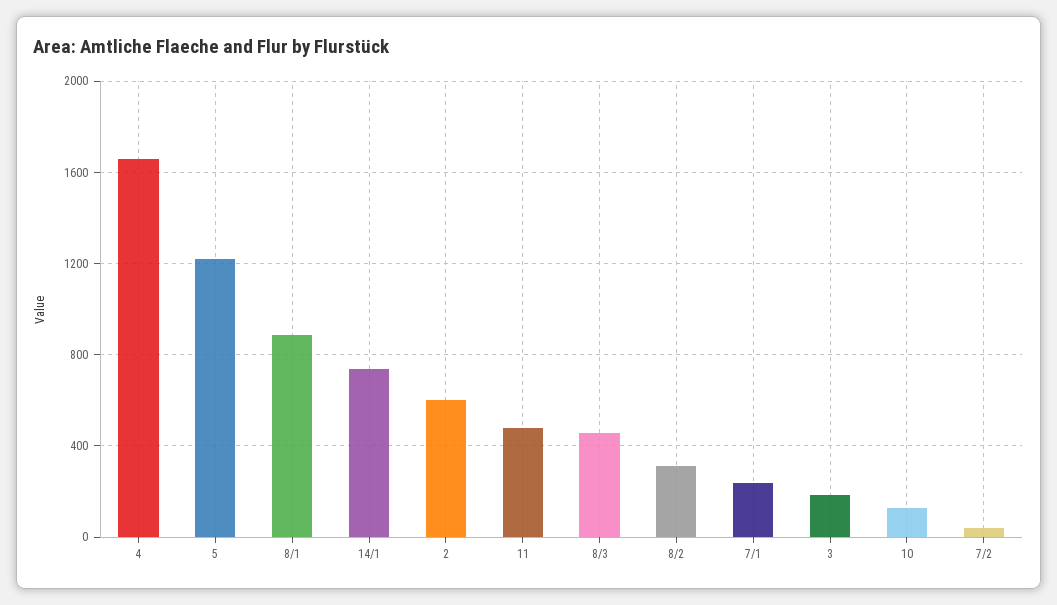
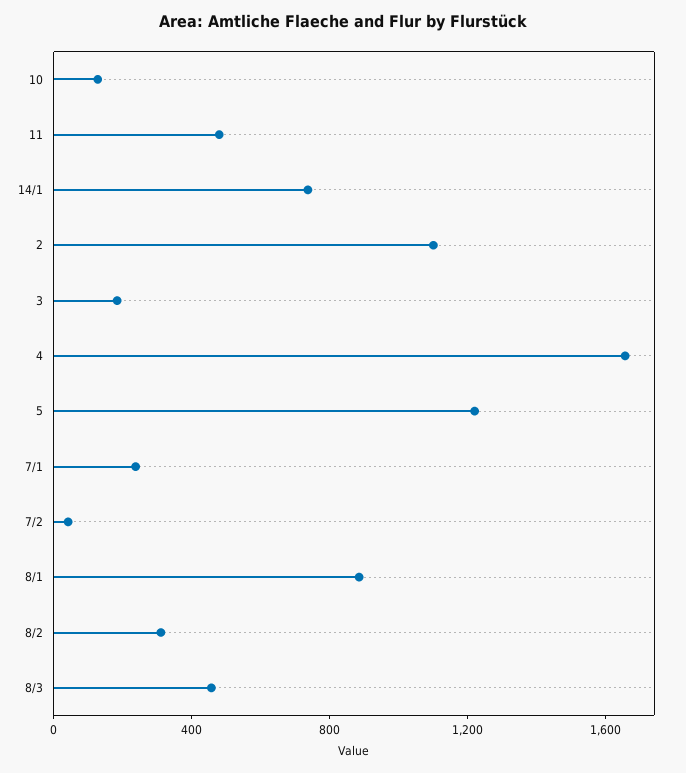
2: 600 -> 1100

